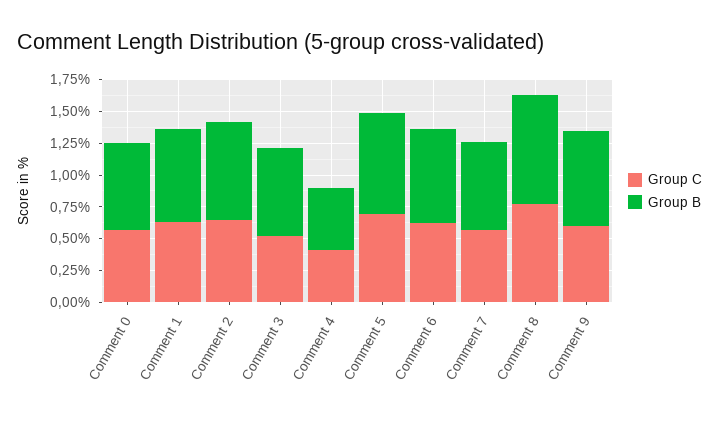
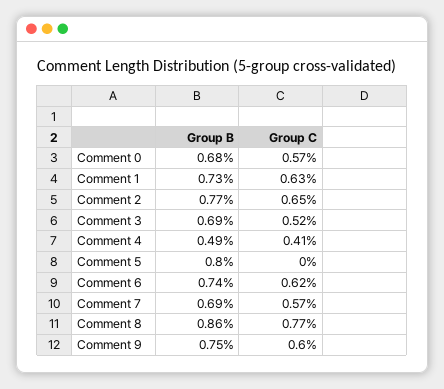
Group C, Comment 5: 0.75 -> 0

